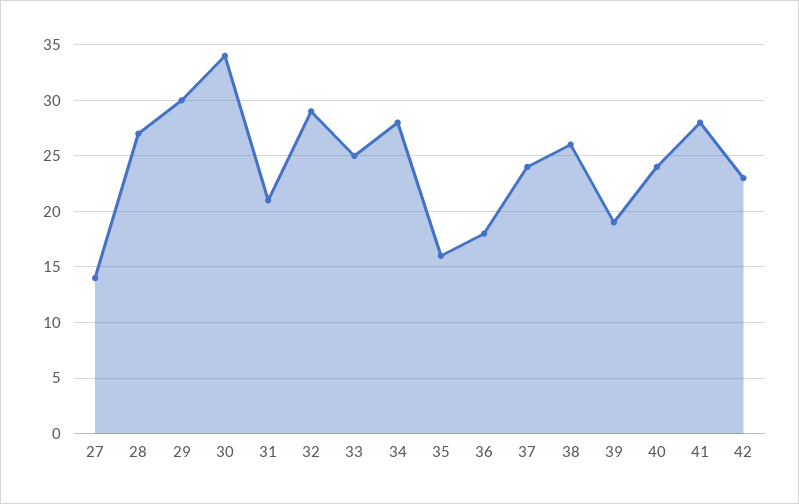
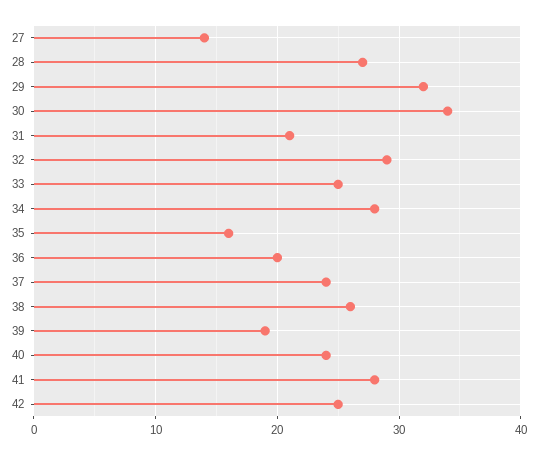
29: 30 -> 32
36: 18 -> 20
42: 23 -> 25

